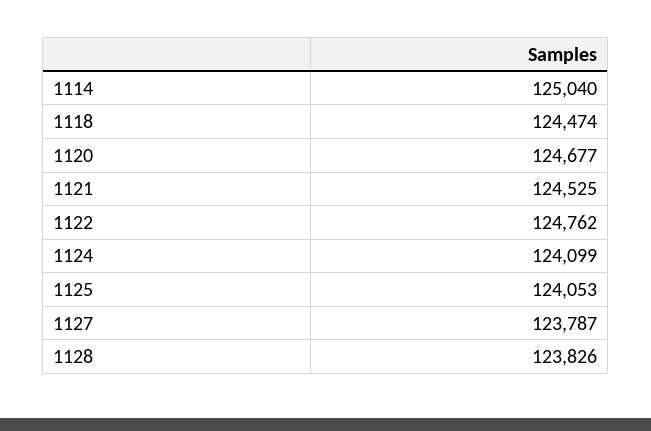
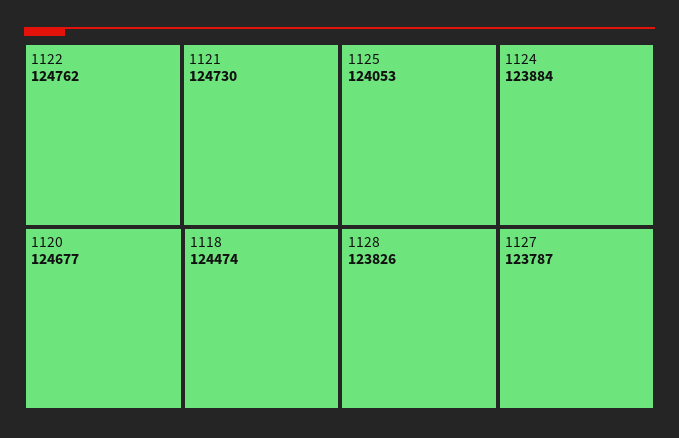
1114: 125040 -> none
1121: 124525 -> 124730
1124: 124099 -> 123884

